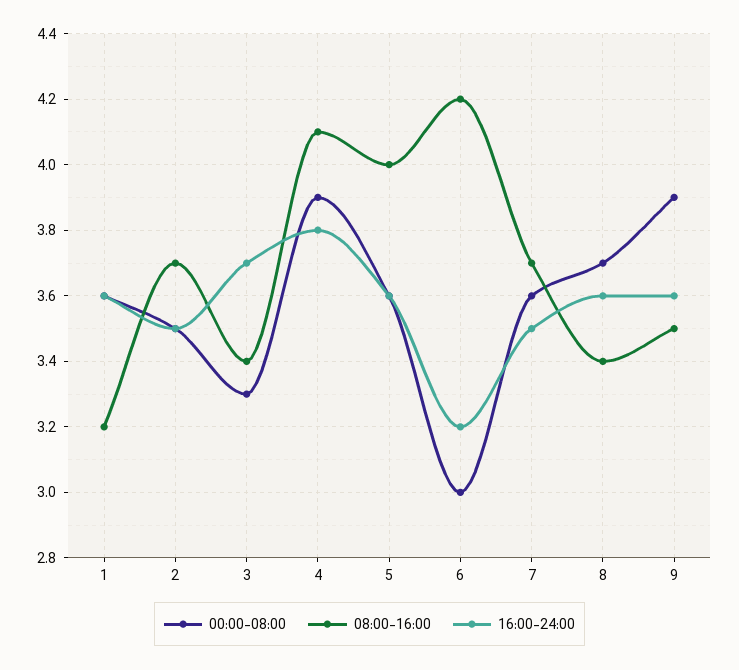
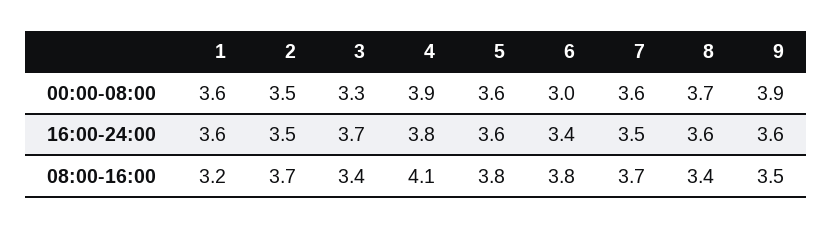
08:00-16:00, 5: 4 -> 3.8
08:00-16:00, 6: 4.2 -> 3.8
16:00-24:00, 6: 3.2 -> 3.4

